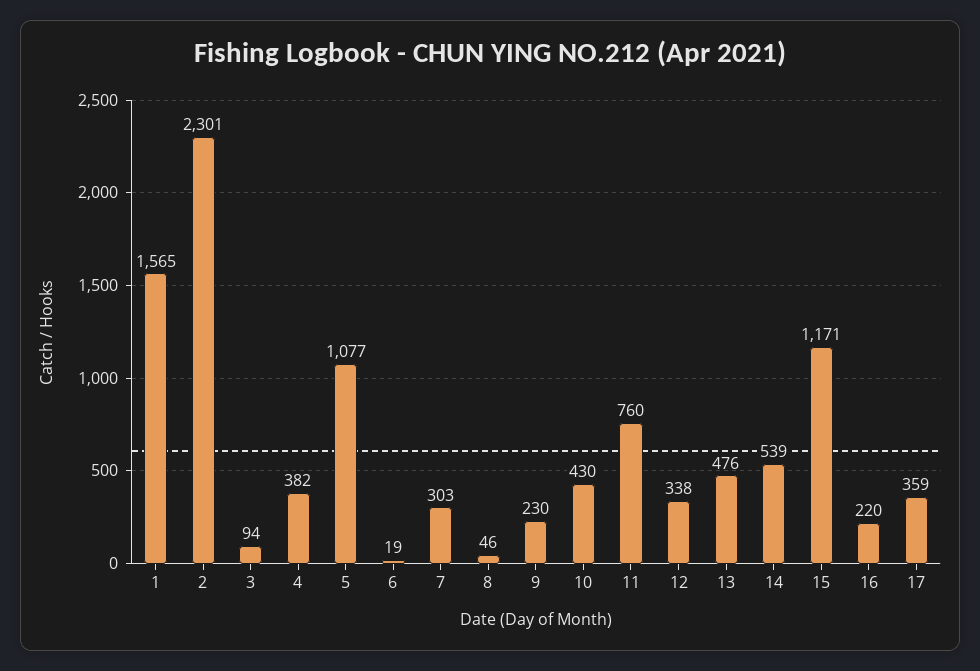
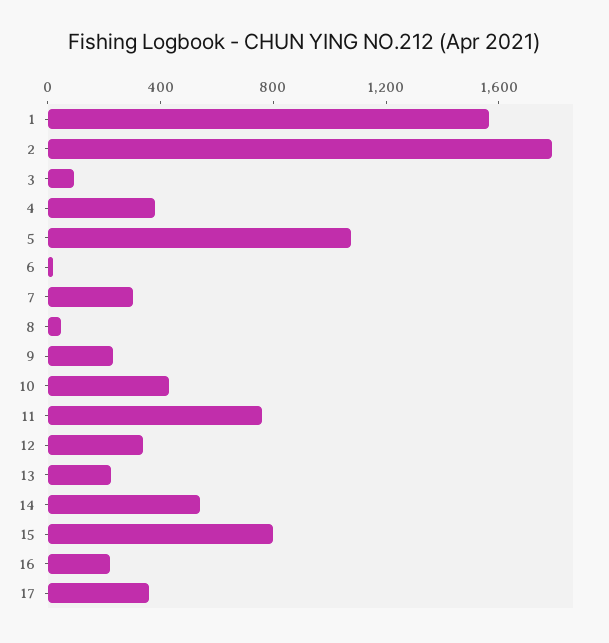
2: 2301 -> 1800
13: 476 -> 200
15: 1171 -> 800

